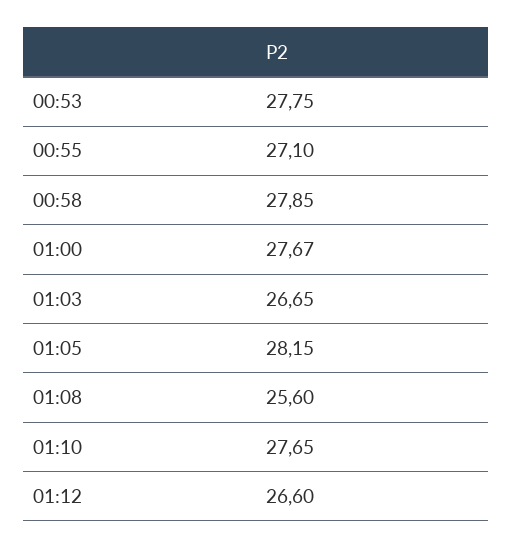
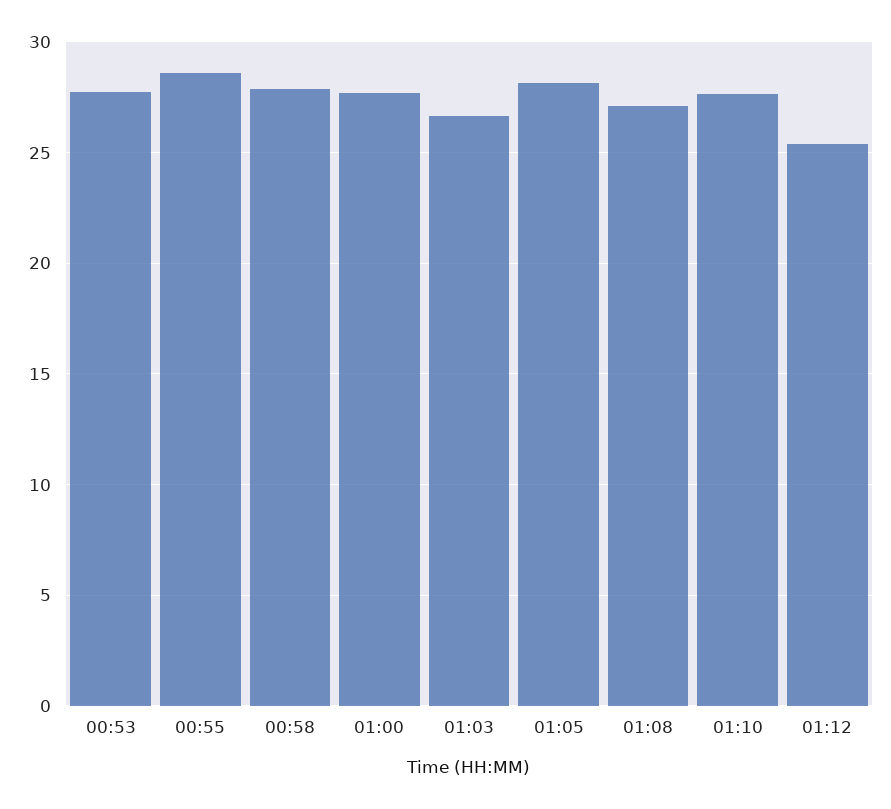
00:55: 27.1 -> 28.5
01:08: 25.6 -> 27
01:12: 26.6 -> 25.5

